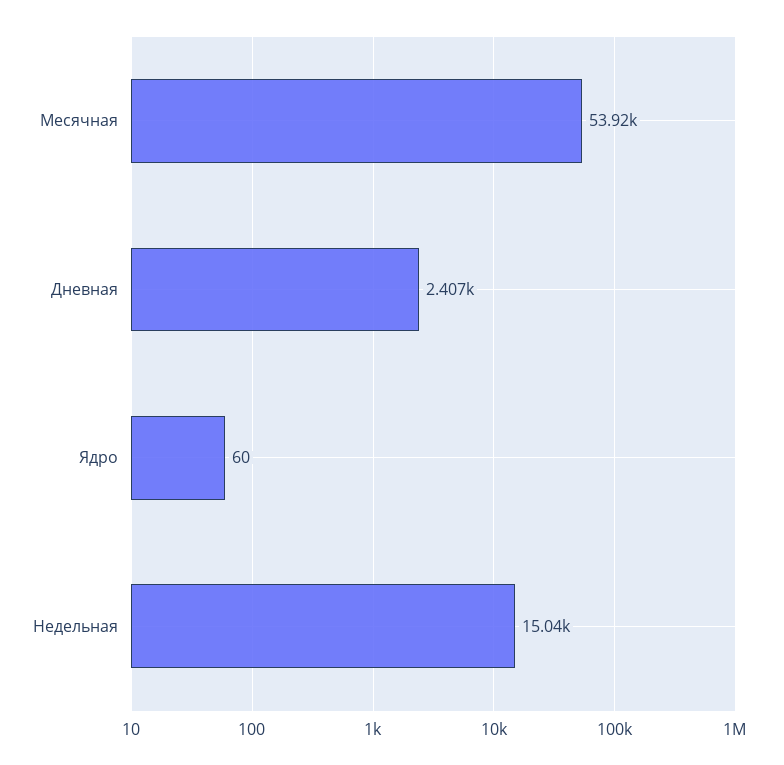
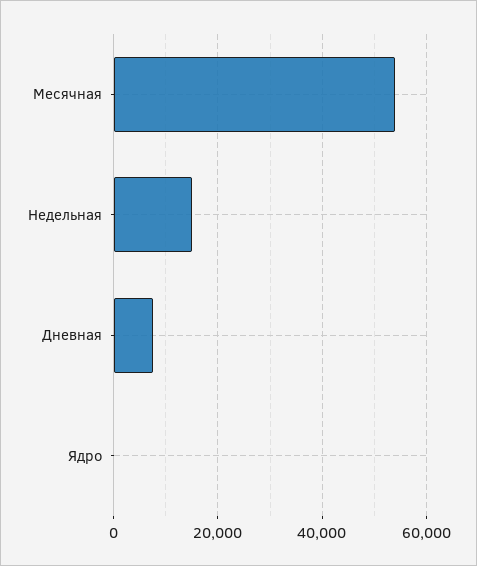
Дневная: 2407 -> 8000

